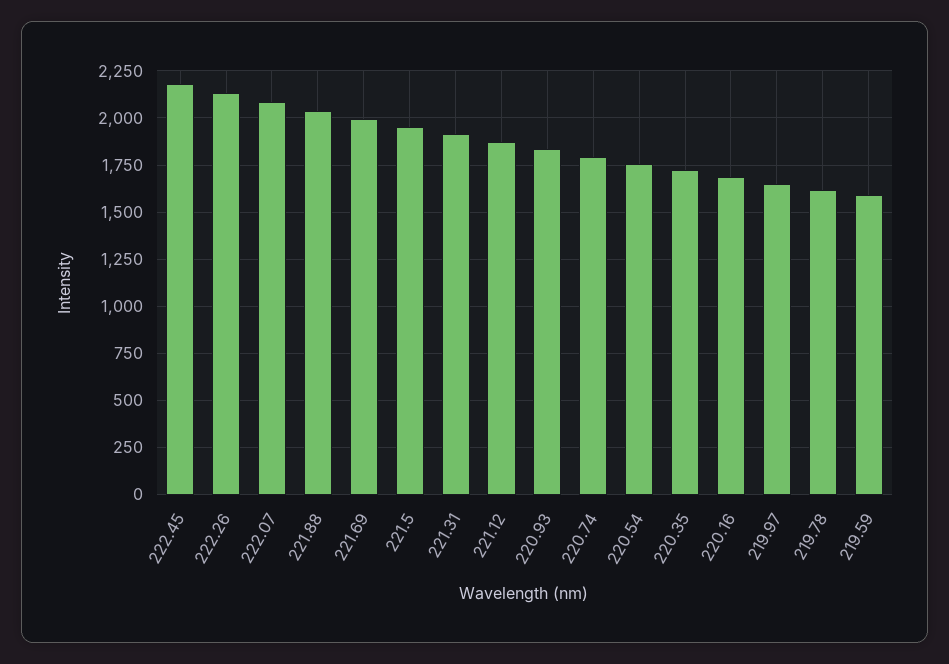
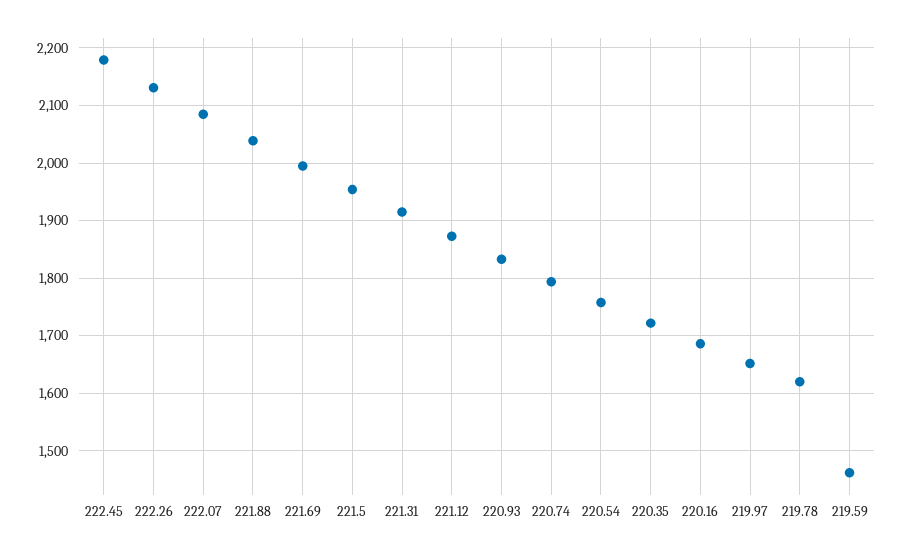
219.59: 1600 -> 1460

